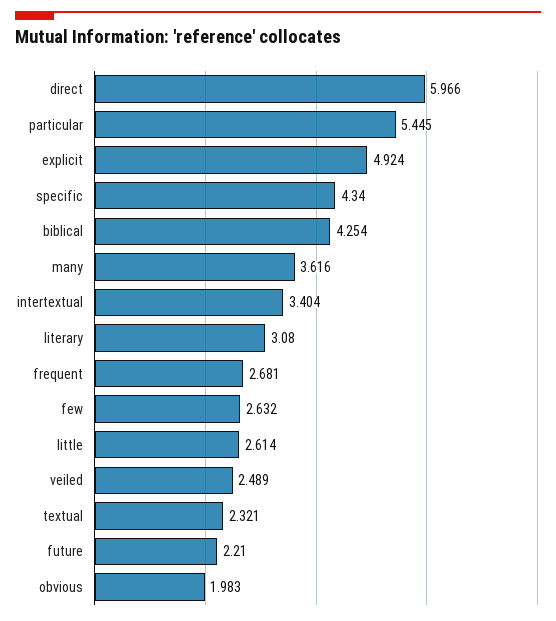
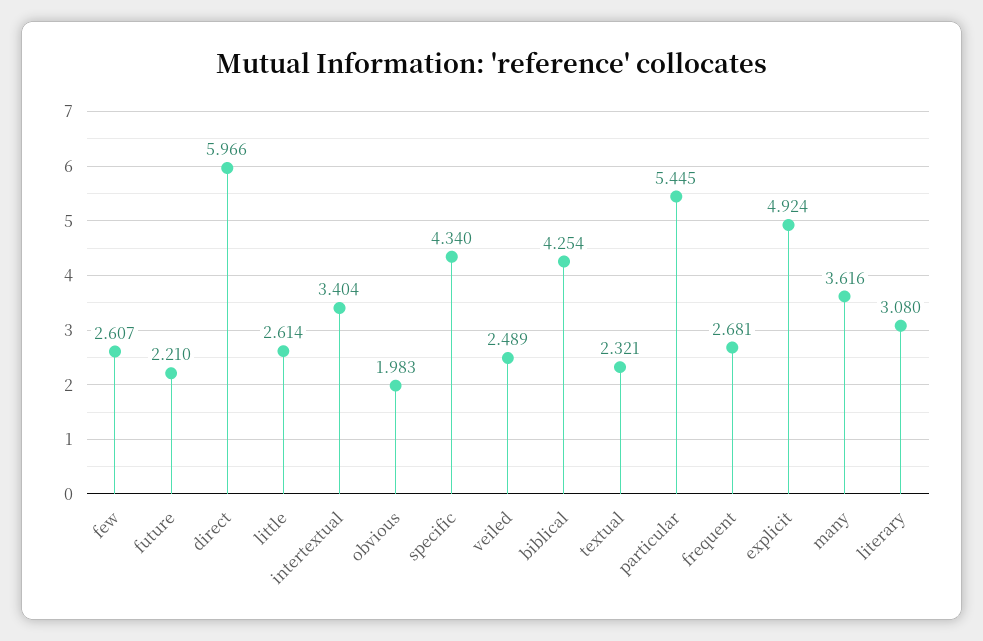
few: 2.632 -> 2.607

